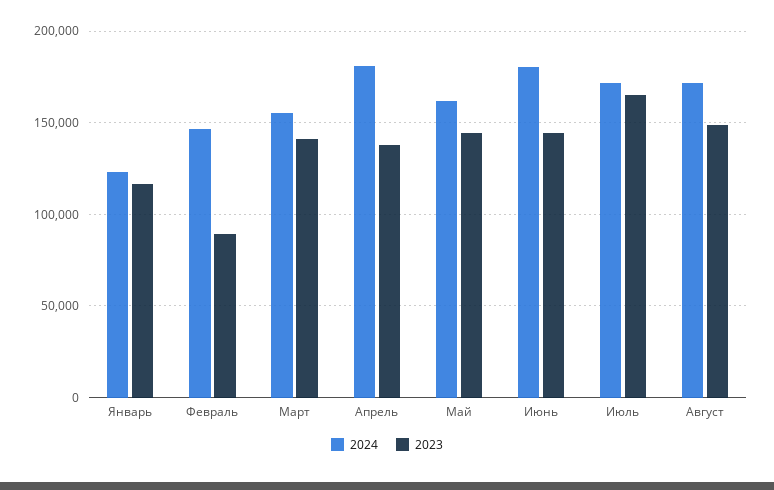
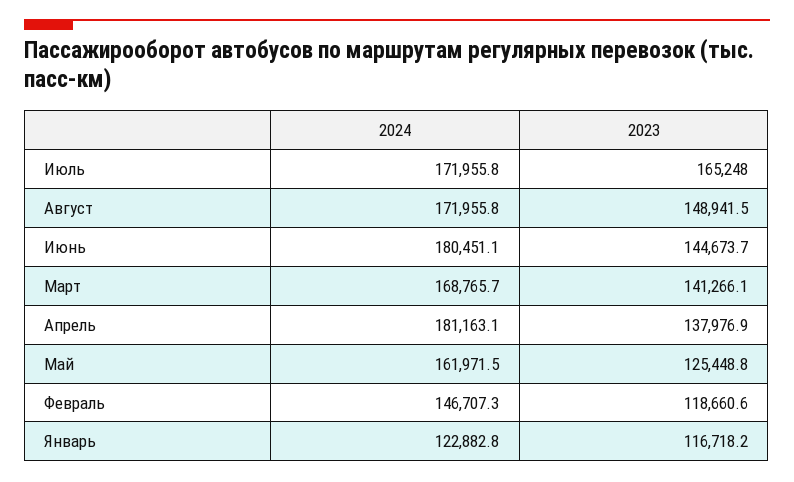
2023, Февраль: 90000 -> 118660.6
2024, Март: 155000 -> 168765.7
2023, Май: 145000 -> 125448.8

